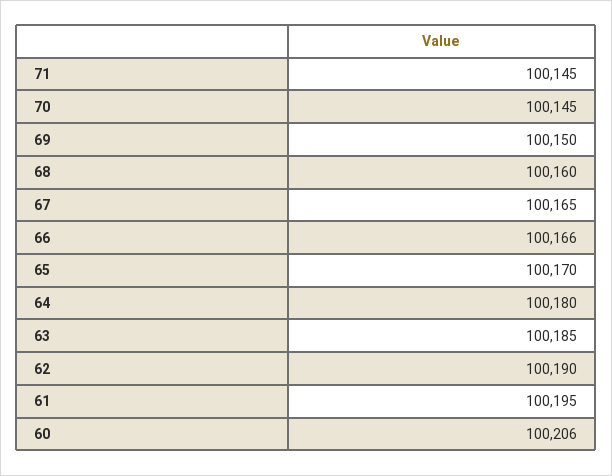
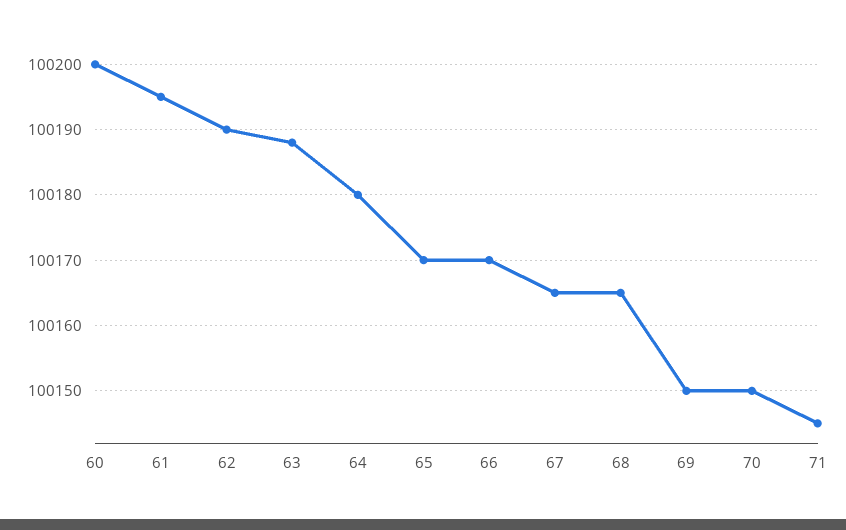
70: 100145 -> 100150
68: 100160 -> 100165
66: 100166 -> 100170
63: 100185 -> 100188
60: 100206 -> 100200

